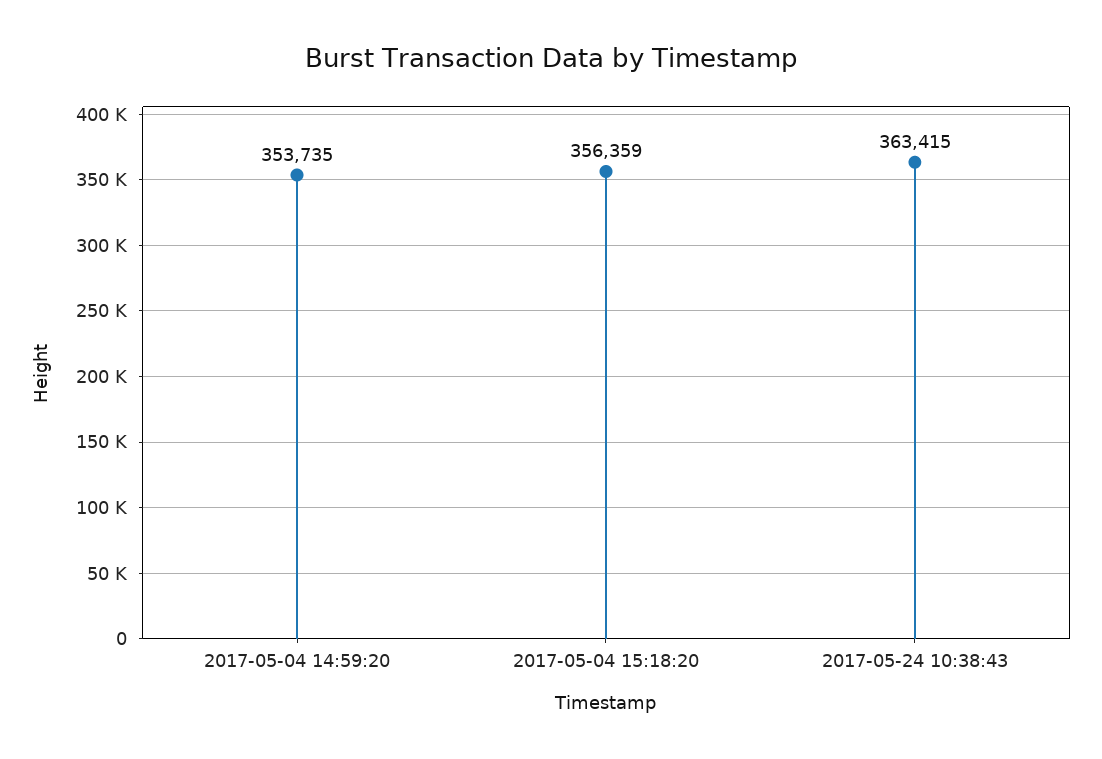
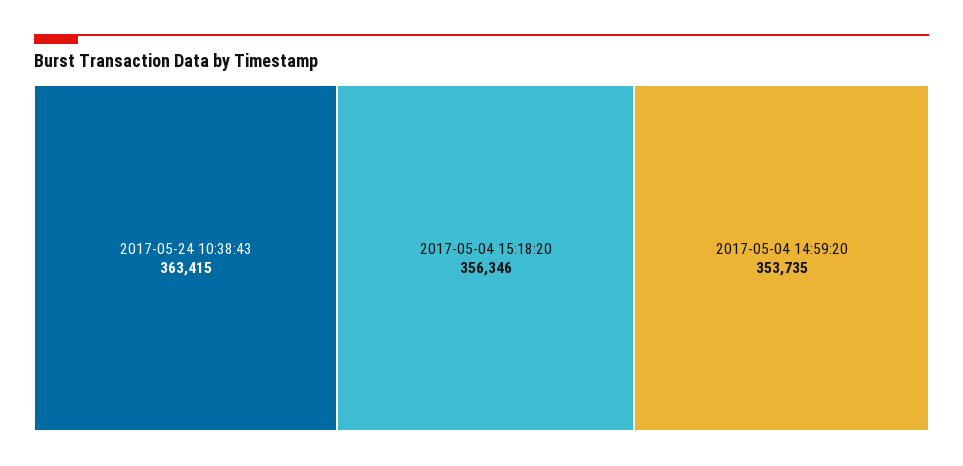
2017-05-04 15:18:20: 356359 -> 356346

